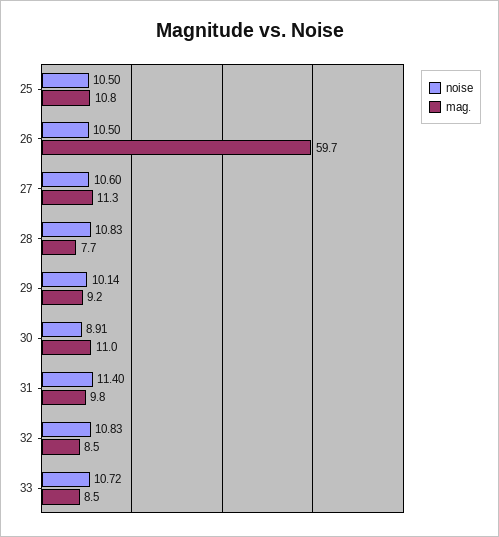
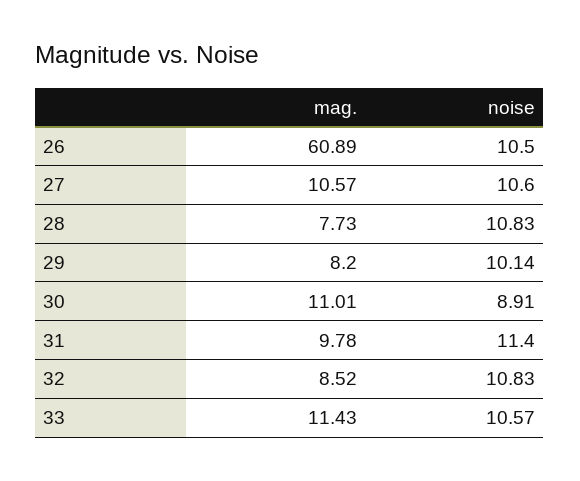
noise, 25: 10.5 -> none
mag., 25: 10.8 -> none
mag., 26: 59.7 -> 60.89
mag., 27: 11.3 -> 10.57
mag., 29: 9.2 -> 8.2
noise, 33: 10.72 -> 10.57
mag., 33: 8.5 -> 11.43

